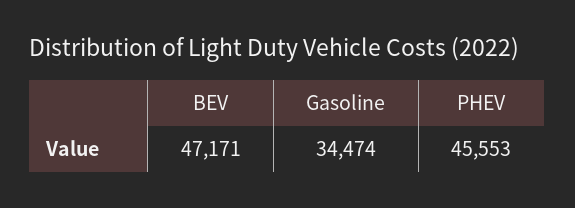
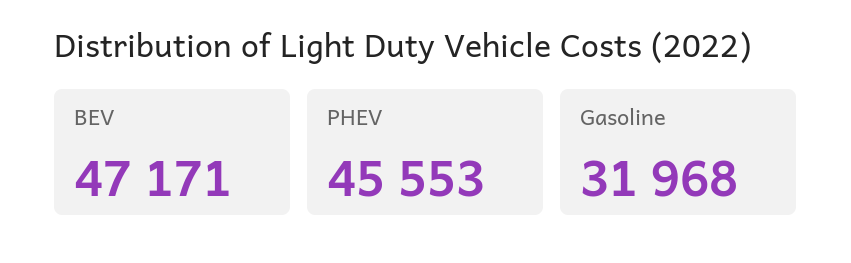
Gasoline: 34474 -> 31968

